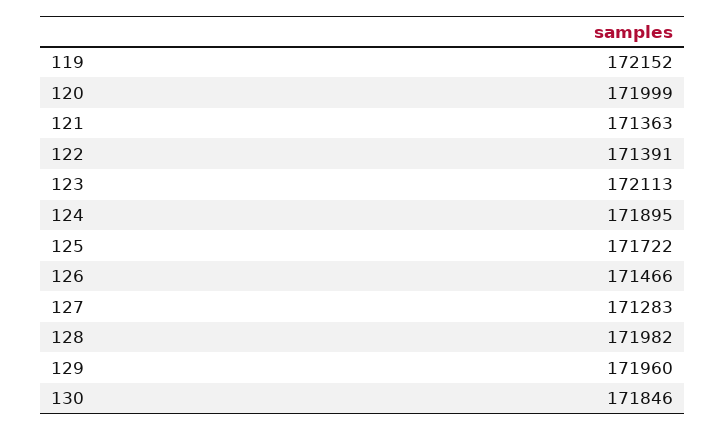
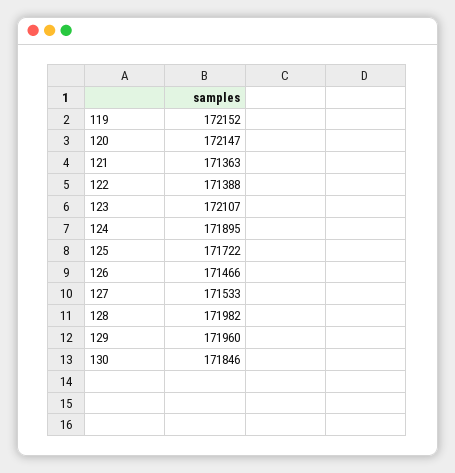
120: 171999 -> 172147
122: 171391 -> 171388
123: 172113 -> 172107
127: 171283 -> 171533

